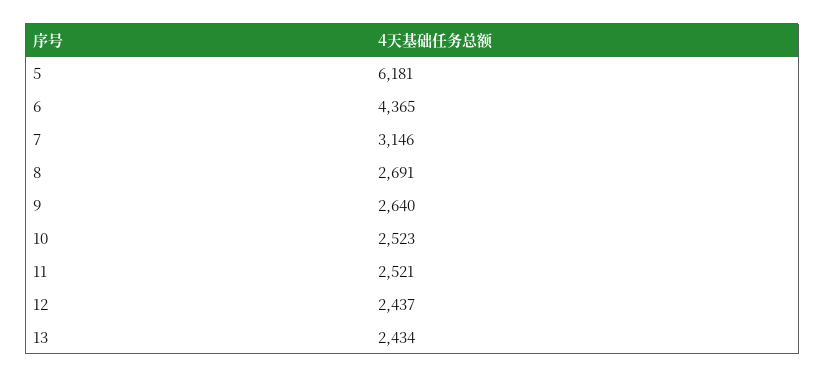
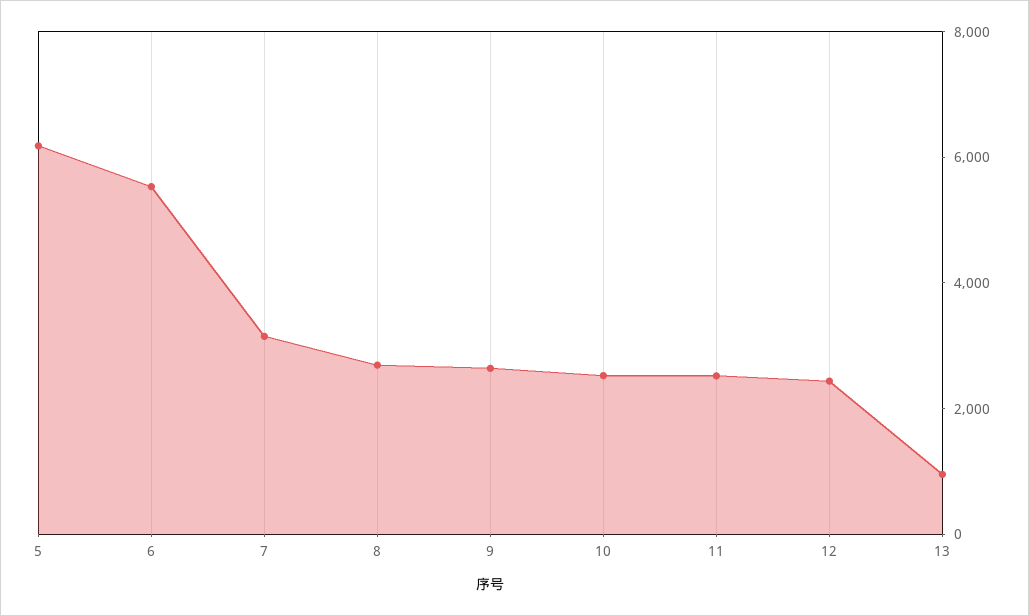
6: 4365 -> 5500
13: 2434 -> 1000

